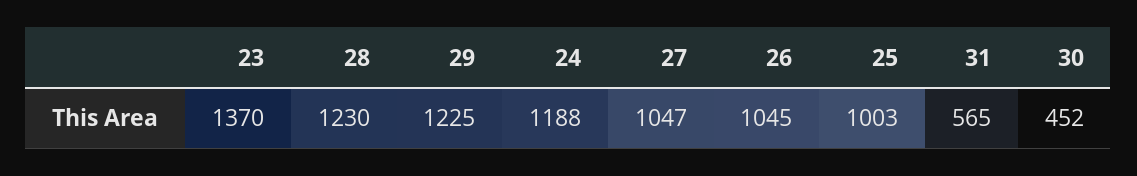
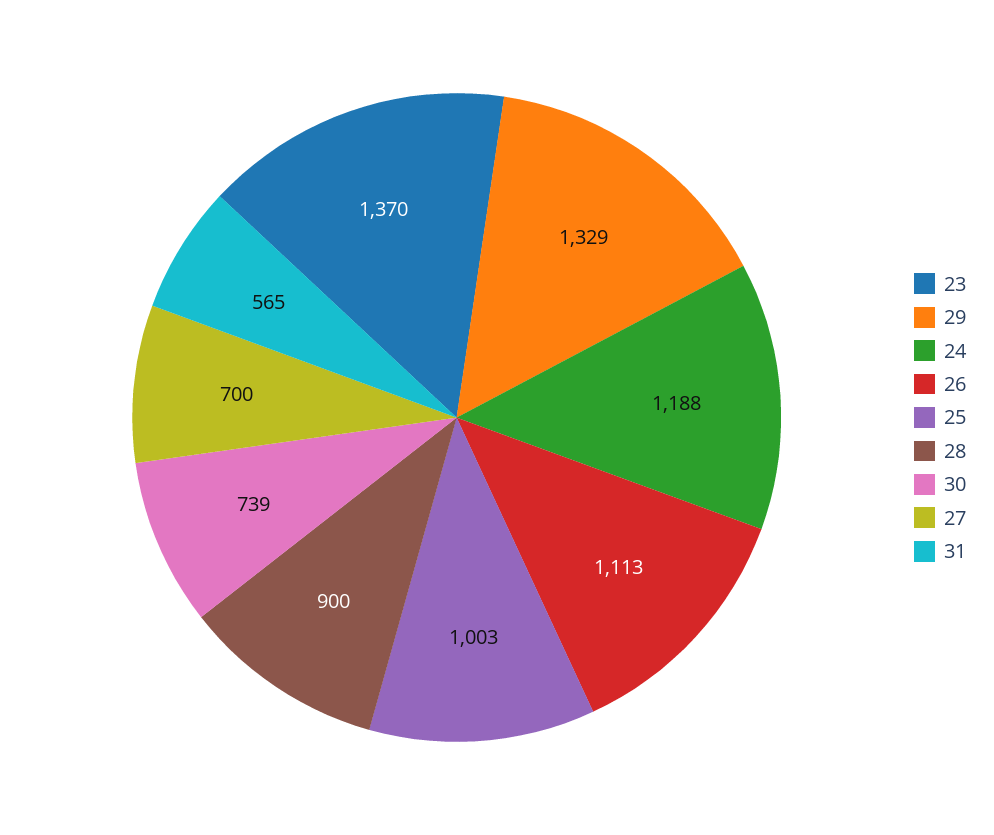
28: 1230 -> 900
29: 1225 -> 1329
27: 1047 -> 700
26: 1045 -> 1113
30: 452 -> 739

